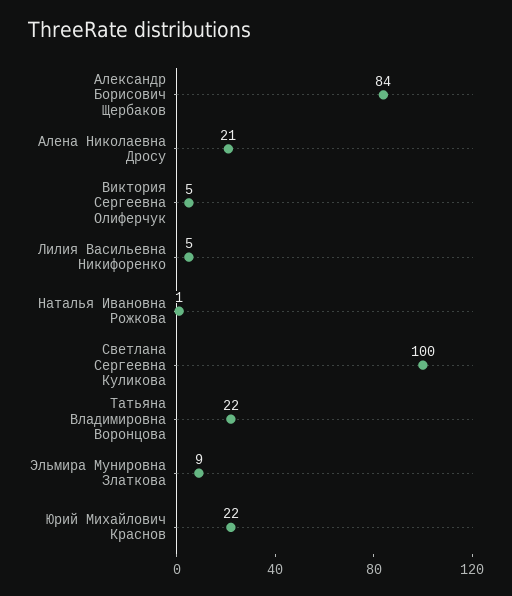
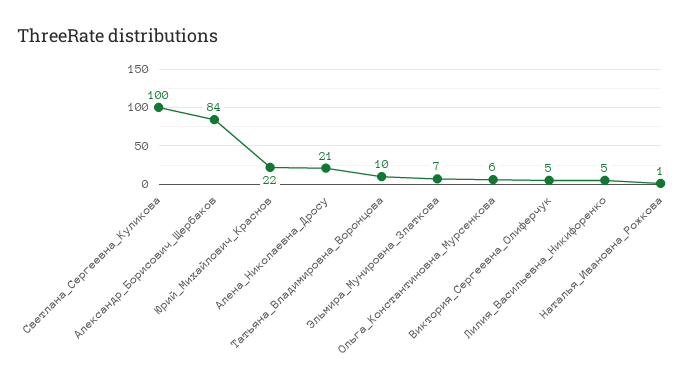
Татьяна Владимировна Воронцова: 22 -> 10
Эльмира Мунировна Златкова: 9 -> 7
Ольга_Константиновна_Мурсенкова: none -> 6

